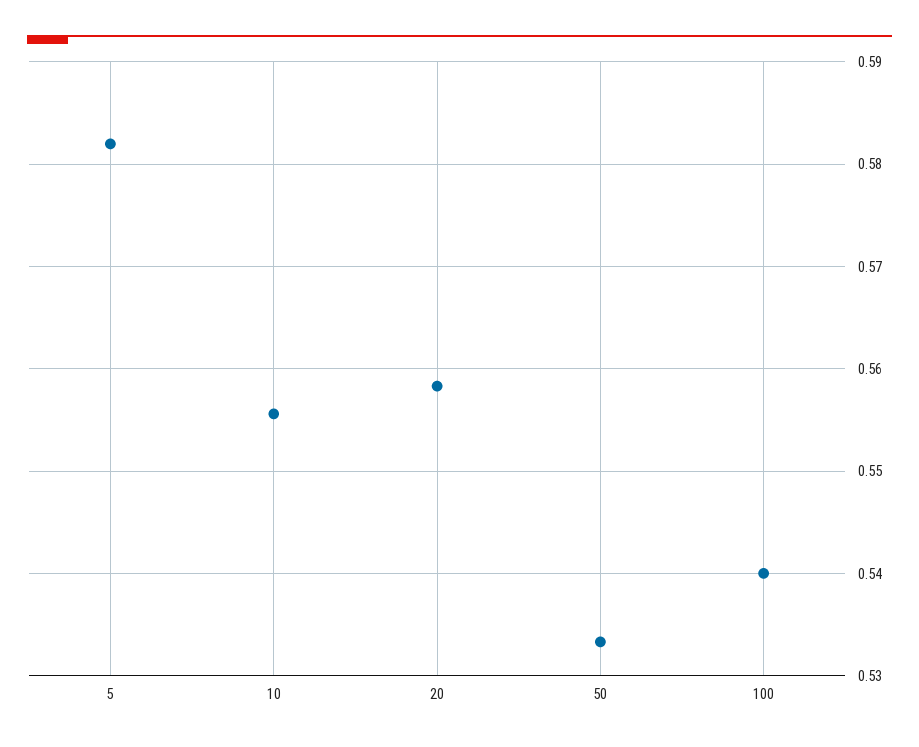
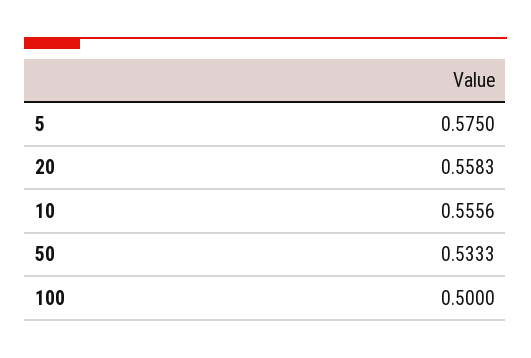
5: 0.582 -> 0.575
100: 0.54 -> 0.5

